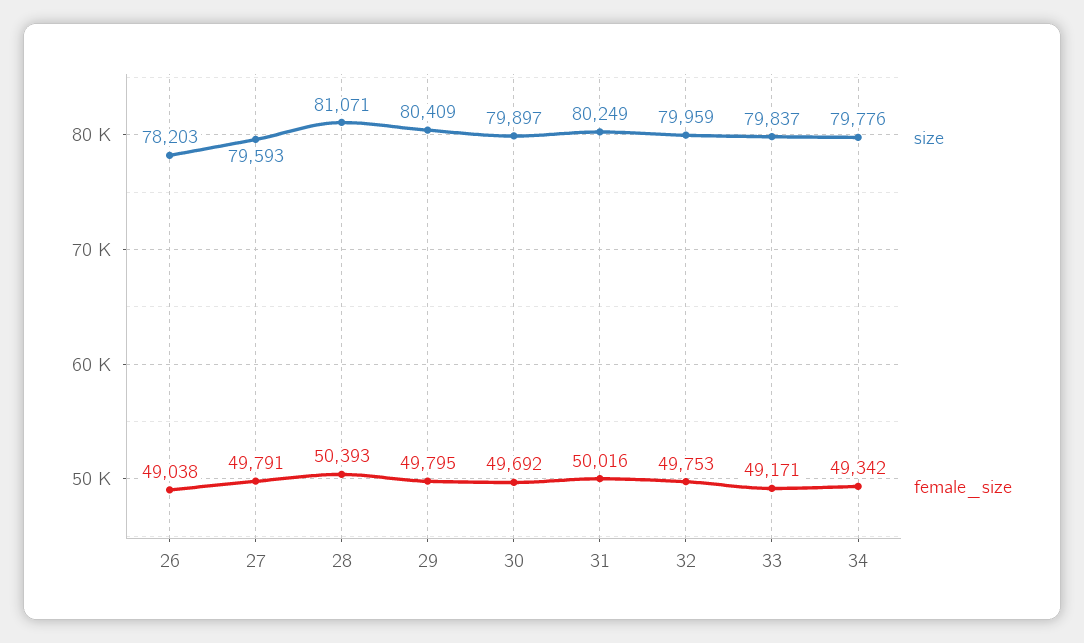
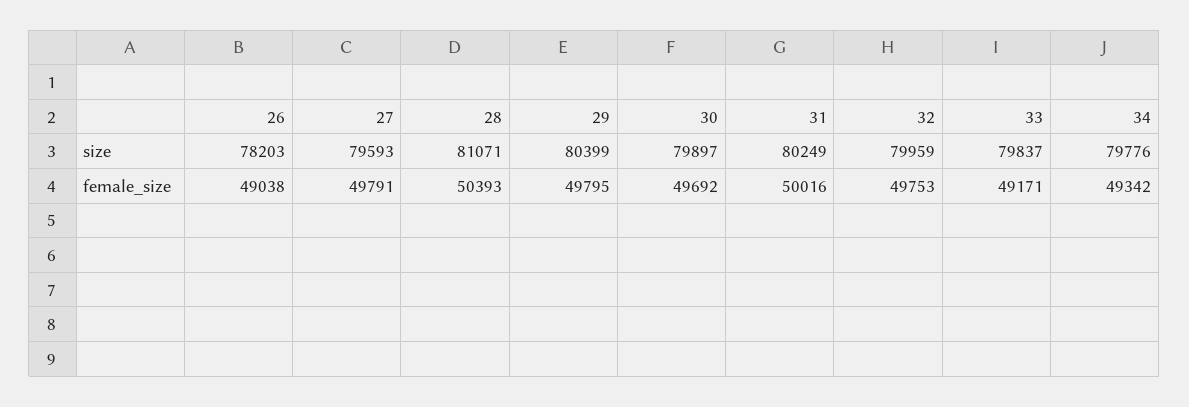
size, 29: 80409 -> 80399

